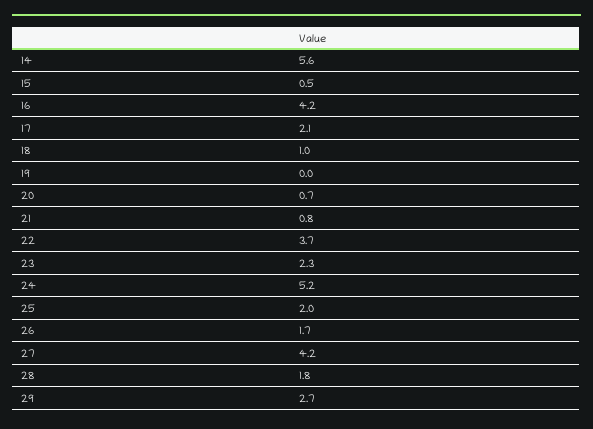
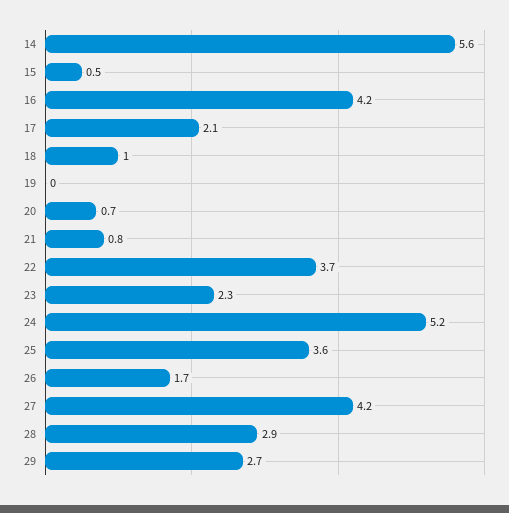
25: 2 -> 3.6
28: 1.8 -> 2.9

